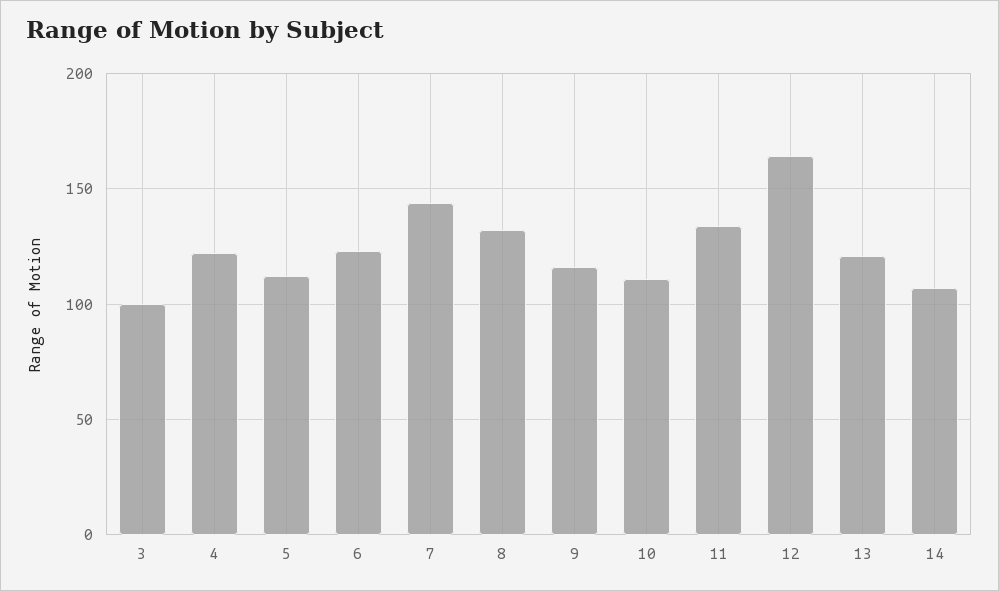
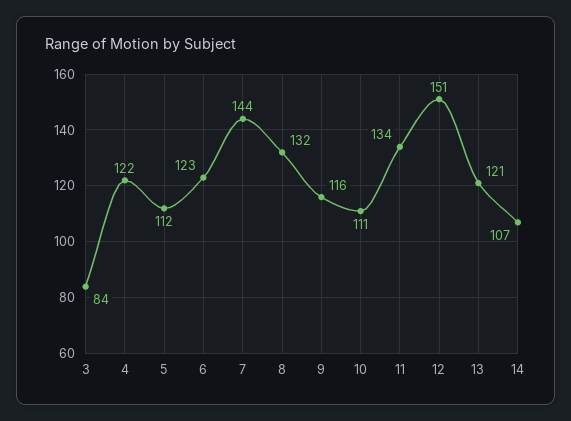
3: 100 -> 84
12: 165 -> 151

